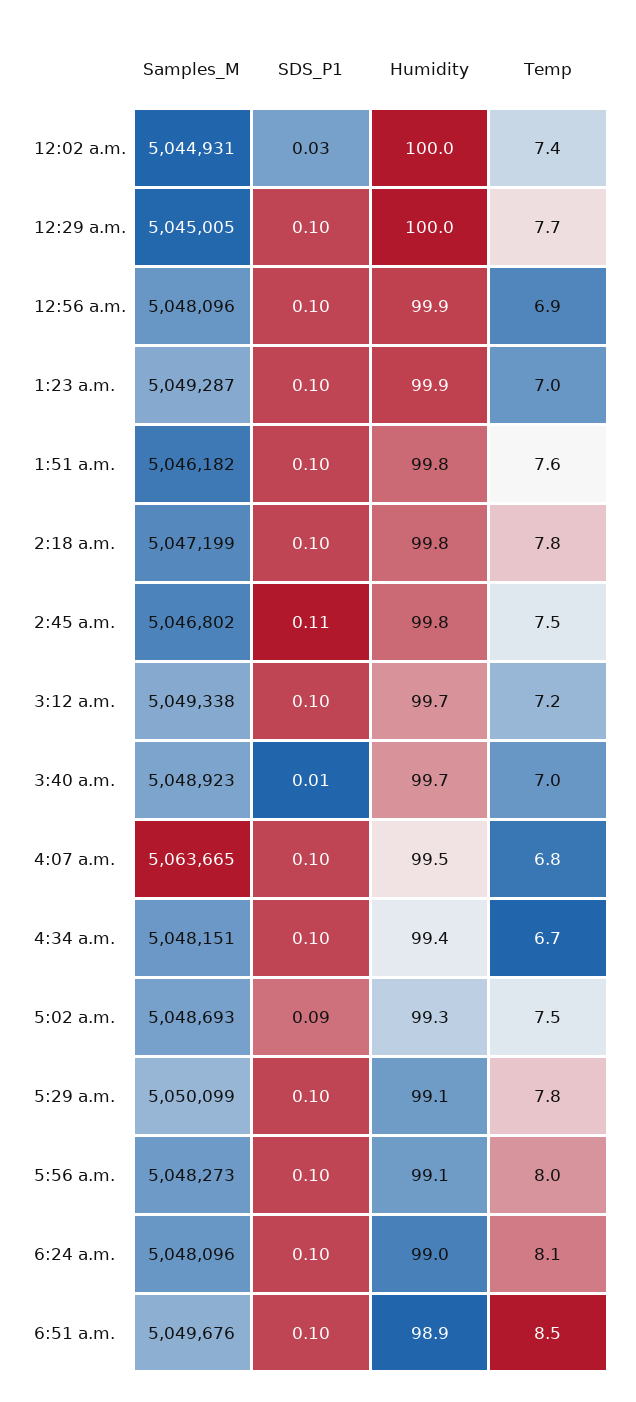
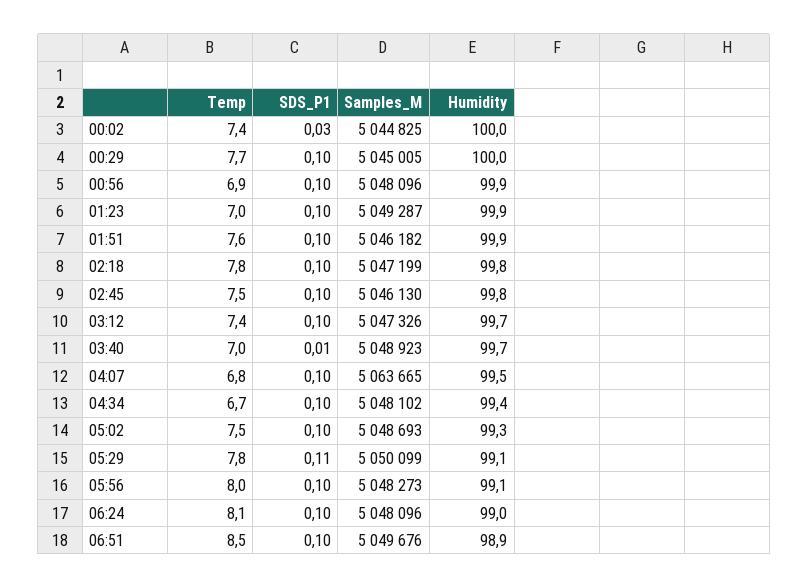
Samples_M, 12:02 a.m.: 5044931 -> 5044825
Humidity, 1:51 a.m.: 99.8 -> 99.9
Samples_M, 2:45 a.m.: 5046802 -> 5046130
SDS_P1, 2:45 a.m.: 0.11 -> 0.1
Samples_M, 3:12 a.m.: 5049338 -> 5047326
Temp, 3:12 a.m.: 7.2 -> 7.4
Samples_M, 4:34 a.m.: 5048151 -> 5048102
SDS_P1, 5:02 a.m.: 0.09 -> 0.1
SDS_P1, 5:29 a.m.: 0.1 -> 0.11

